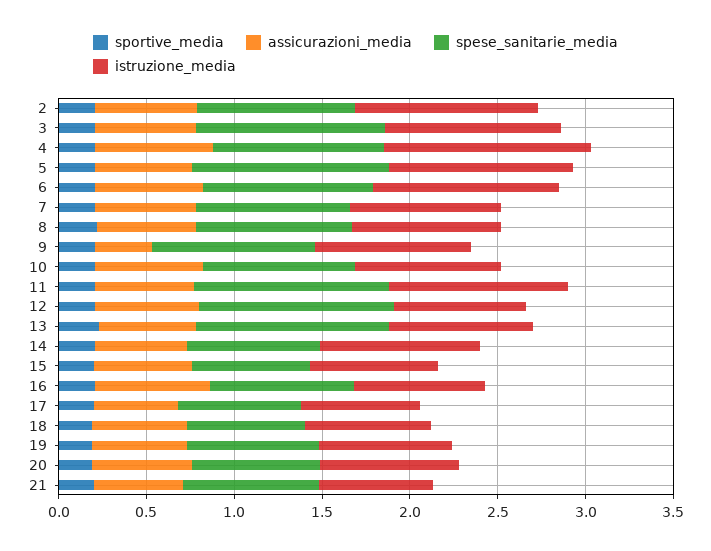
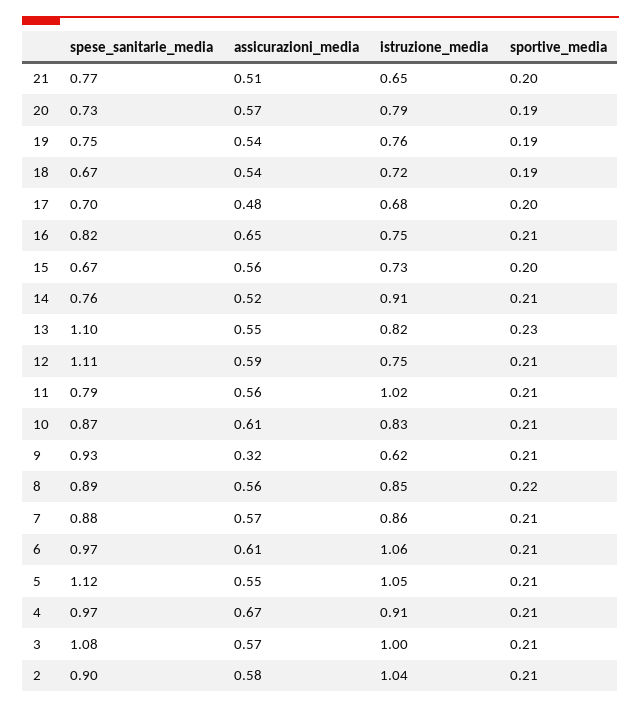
istruzione_media, 4: 1.2 -> 0.91
istruzione_media, 9: 0.9 -> 0.62
spese_sanitarie_media, 11: 1.1 -> 0.79

